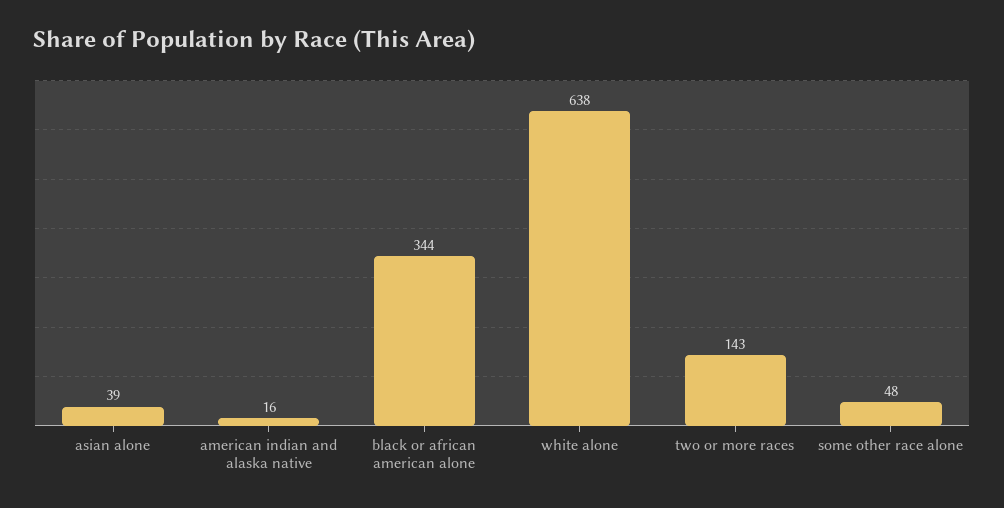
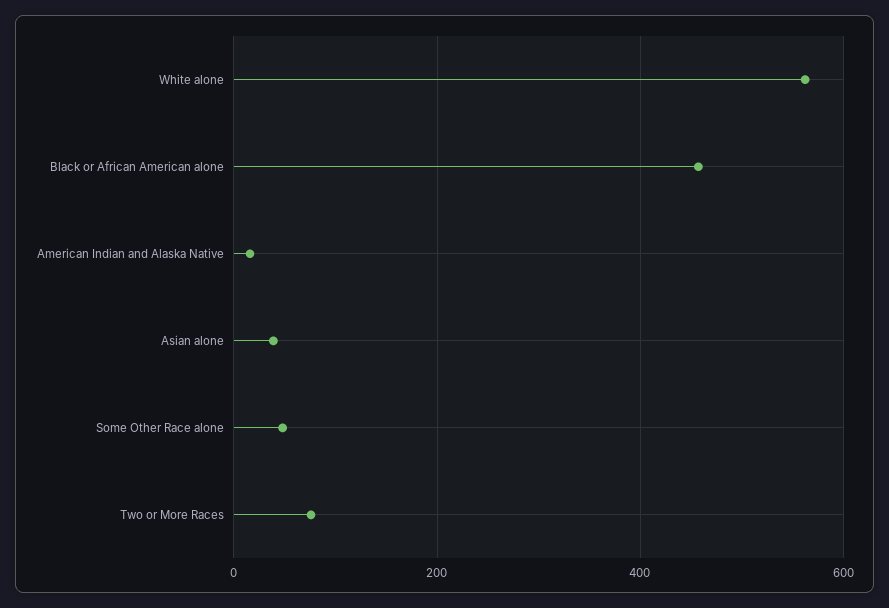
black or african american alone: 344 -> 460
white alone: 638 -> 560
two or more races: 143 -> 80

